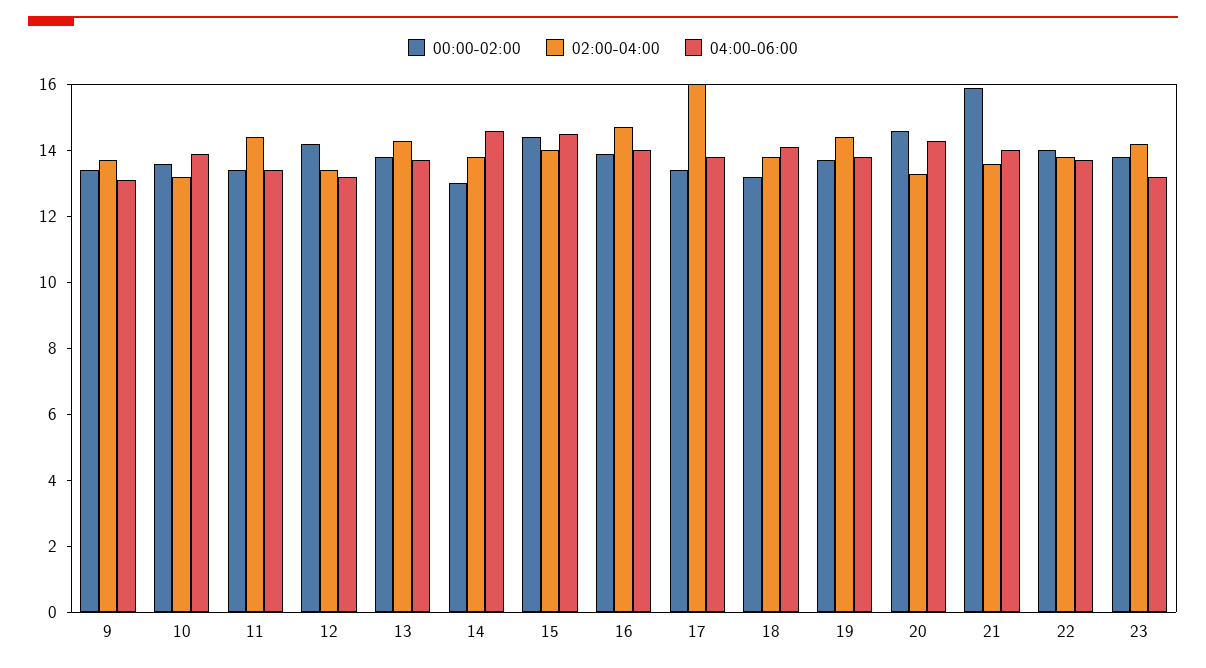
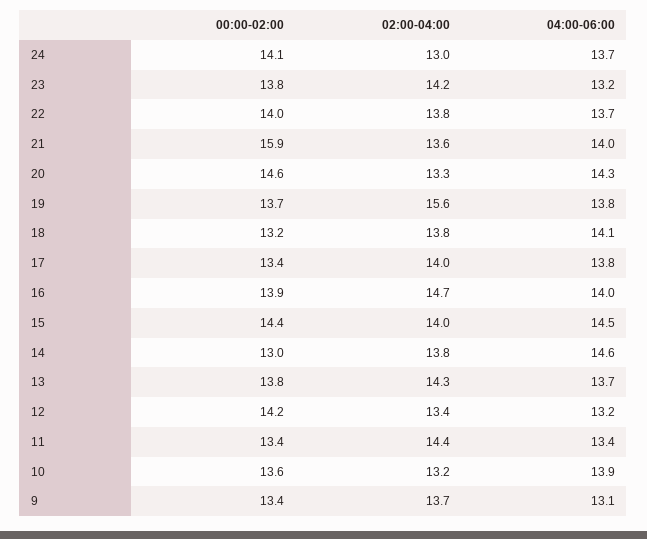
02:00-04:00, 17: 16 -> 14
02:00-04:00, 19: 14.5 -> 15.6
00:00-02:00, 24: none -> 14.1
02:00-04:00, 24: none -> 13
04:00-06:00, 24: none -> 13.7

